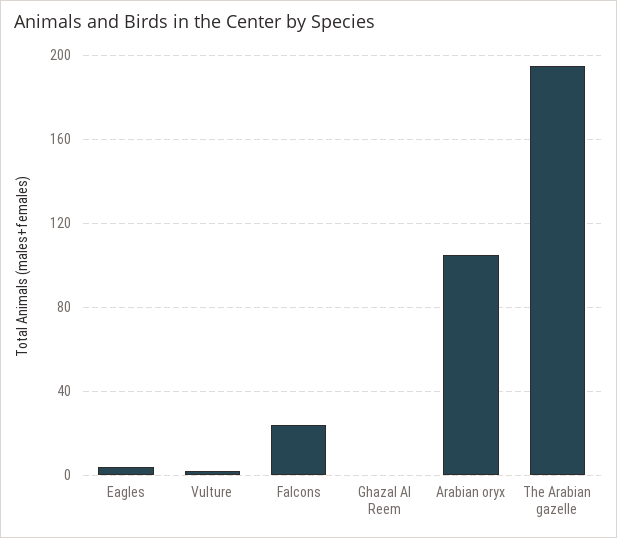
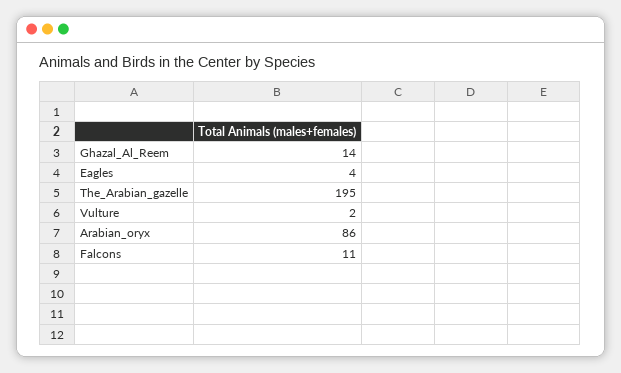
Falcons: 25 -> 11
Ghazal Al Reem: 0 -> 14
Arabian oryx: 105 -> 86

